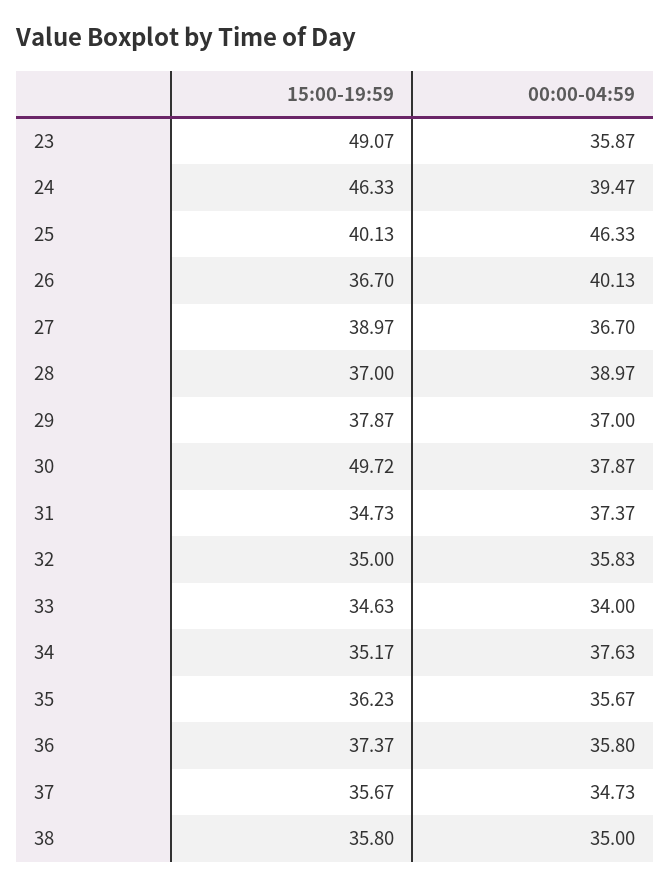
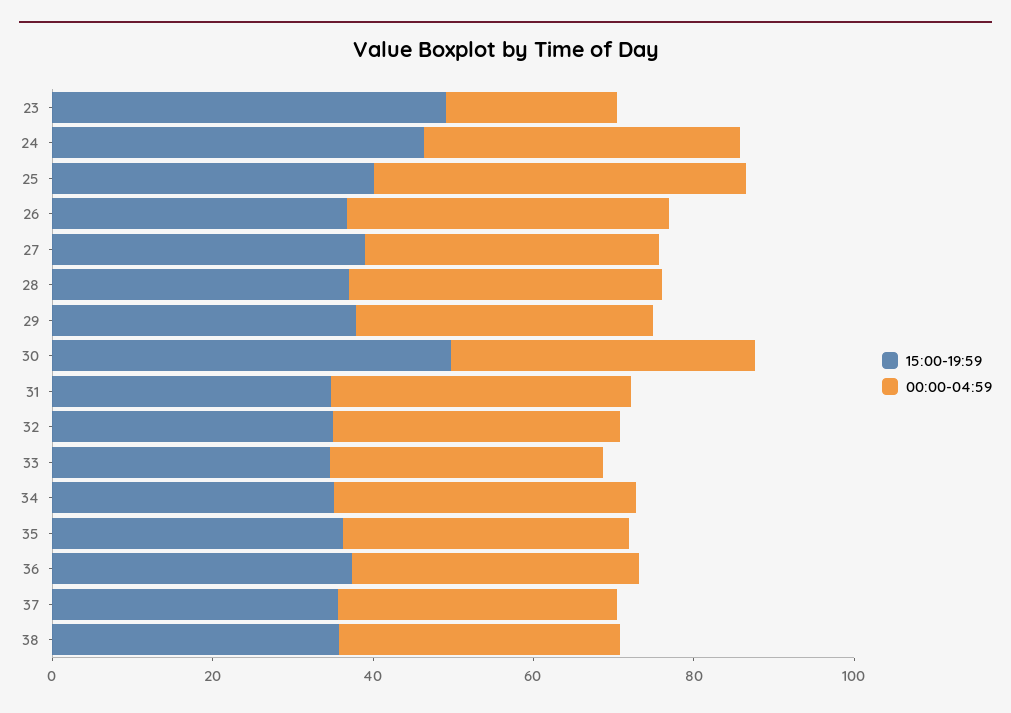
00:00-04:59, 23: 35.87 -> 20

